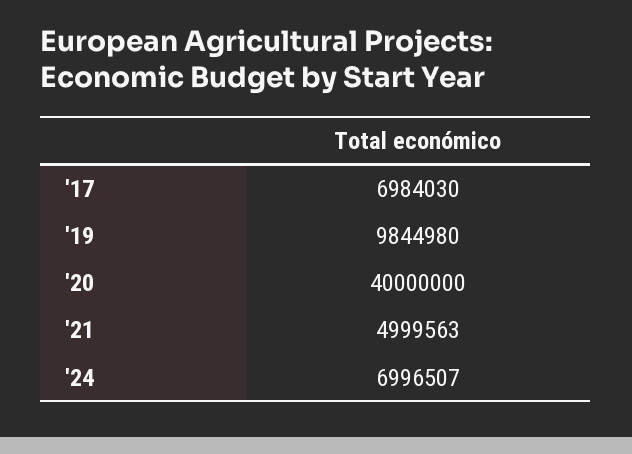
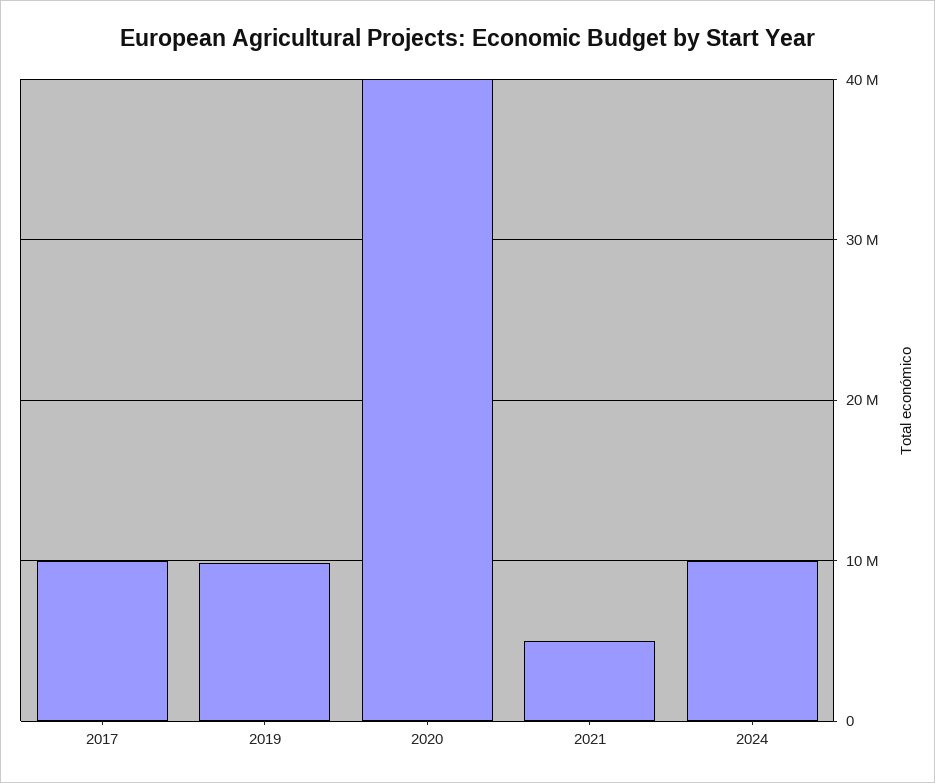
'17: 6984030 -> 10000000
'24: 6996507 -> 10000000

